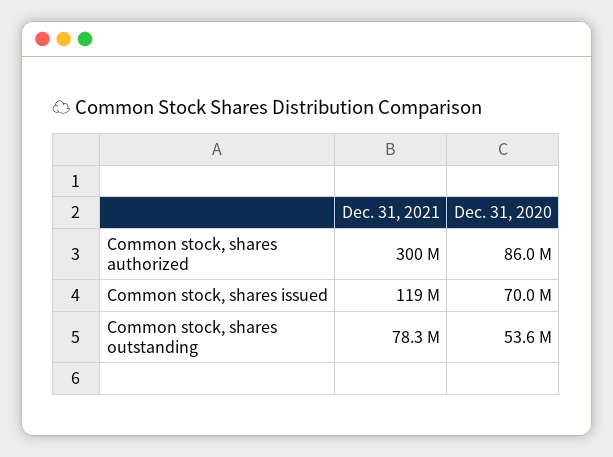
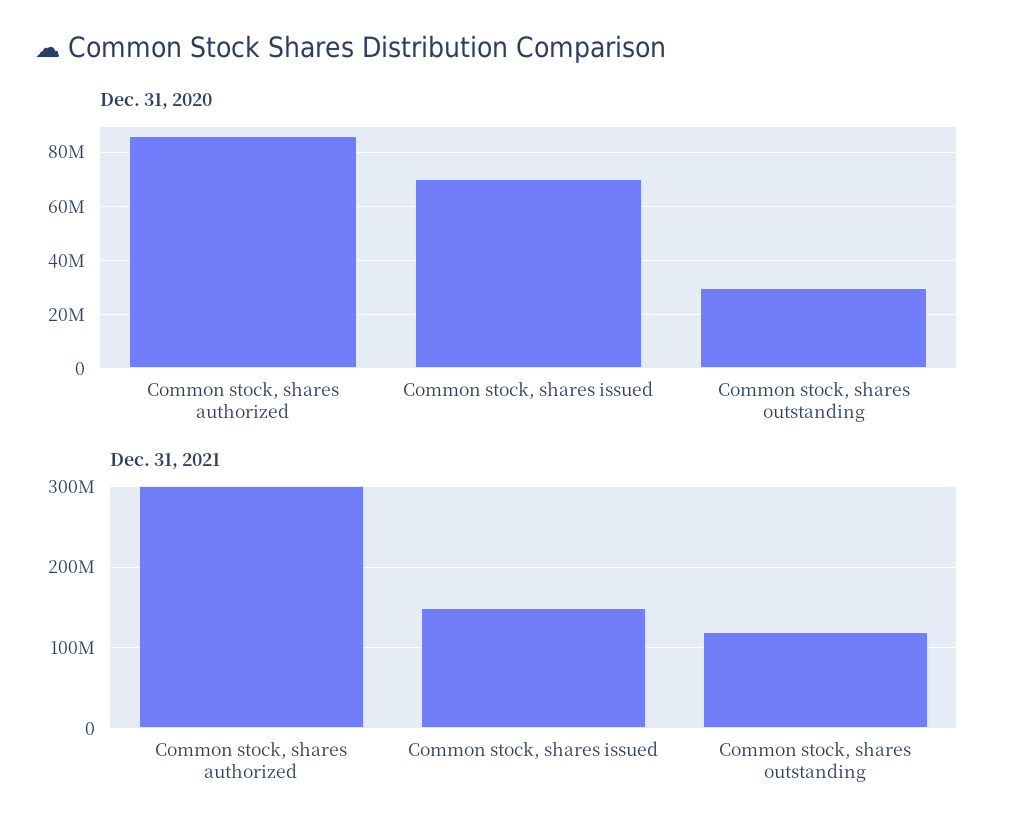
Dec. 31, 2021, Common stock, shares issued: 119000000 -> 150000000
Dec. 31, 2021, Common stock, shares outstanding: 78300000 -> 120000000
Dec. 31, 2020, Common stock, shares outstanding: 53600000 -> 30000000

